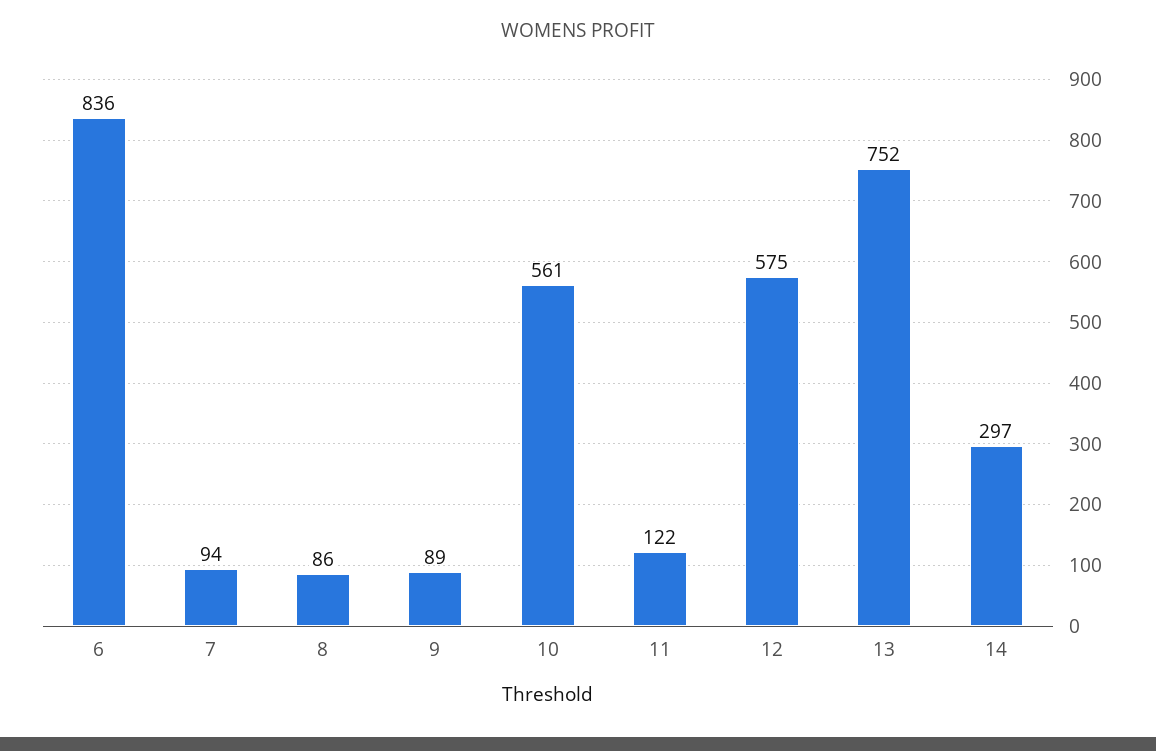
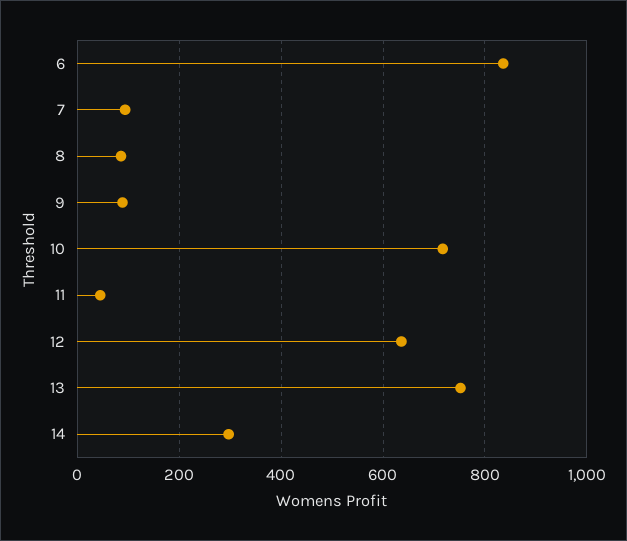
10: 561 -> 720
11: 122 -> 40
12: 575 -> 640

